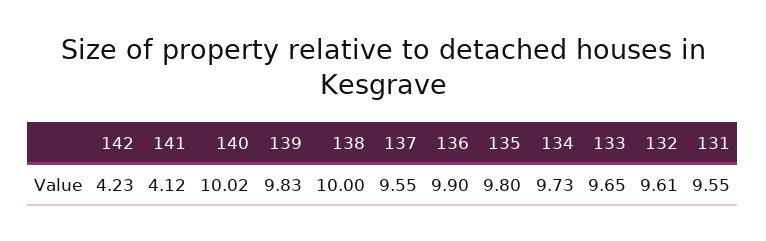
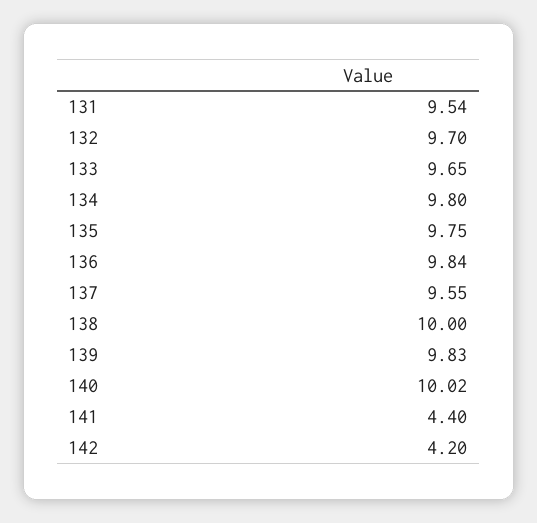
142: 4.23 -> 4.2
141: 4.12 -> 4.4
136: 9.9 -> 9.84
135: 9.8 -> 9.75
134: 9.73 -> 9.8
132: 9.61 -> 9.7
131: 9.55 -> 9.54

